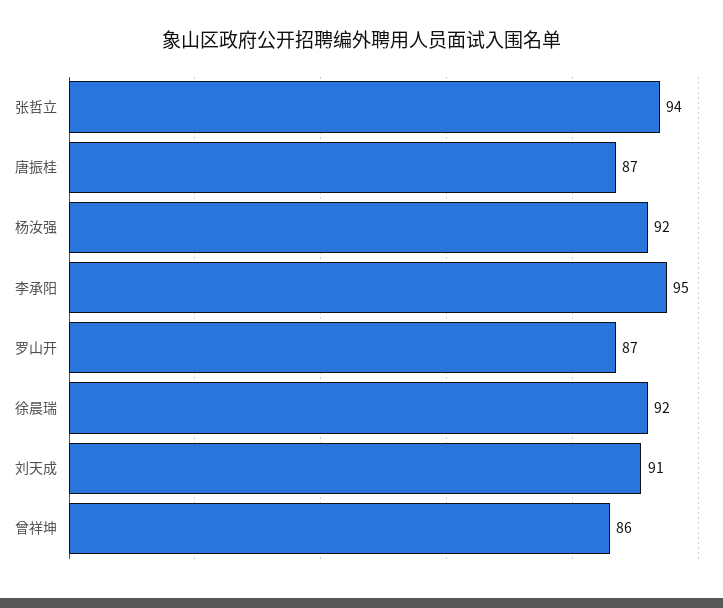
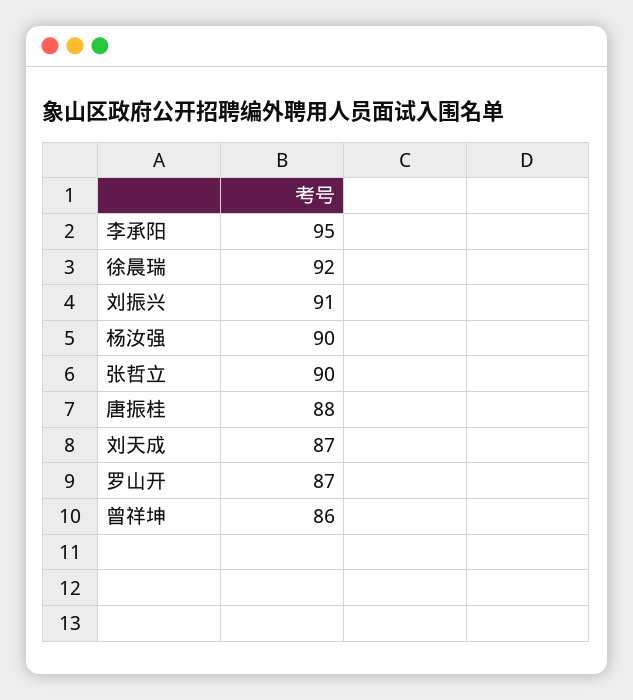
张哲立: 94 -> 90
唐振桂: 87 -> 88
杨汝强: 92 -> 90
刘天成: 91 -> 87
刘振兴: none -> 91

